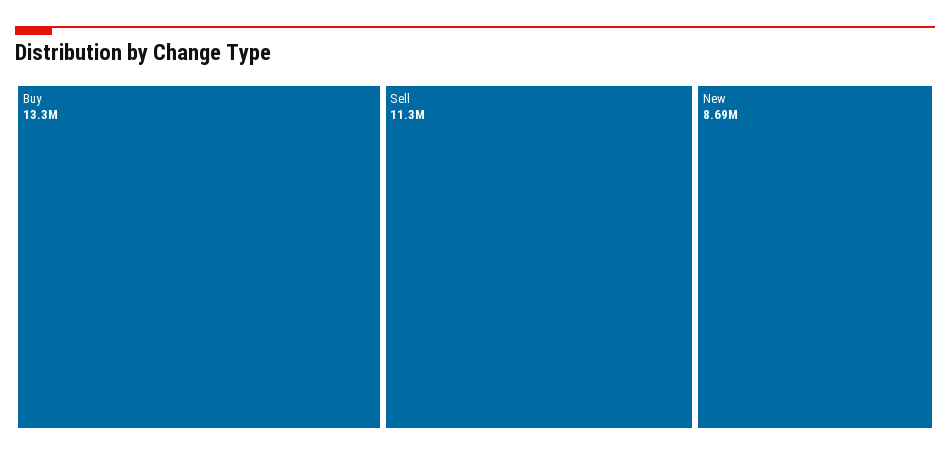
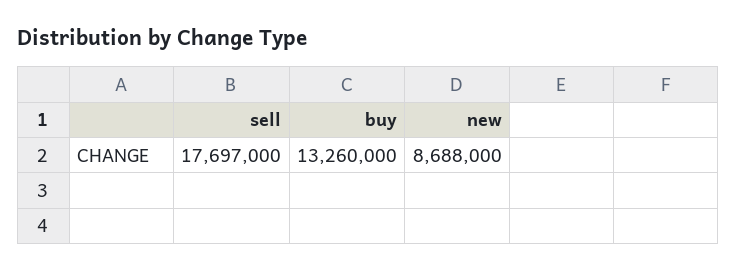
Sell: 11300000 -> 17697000

